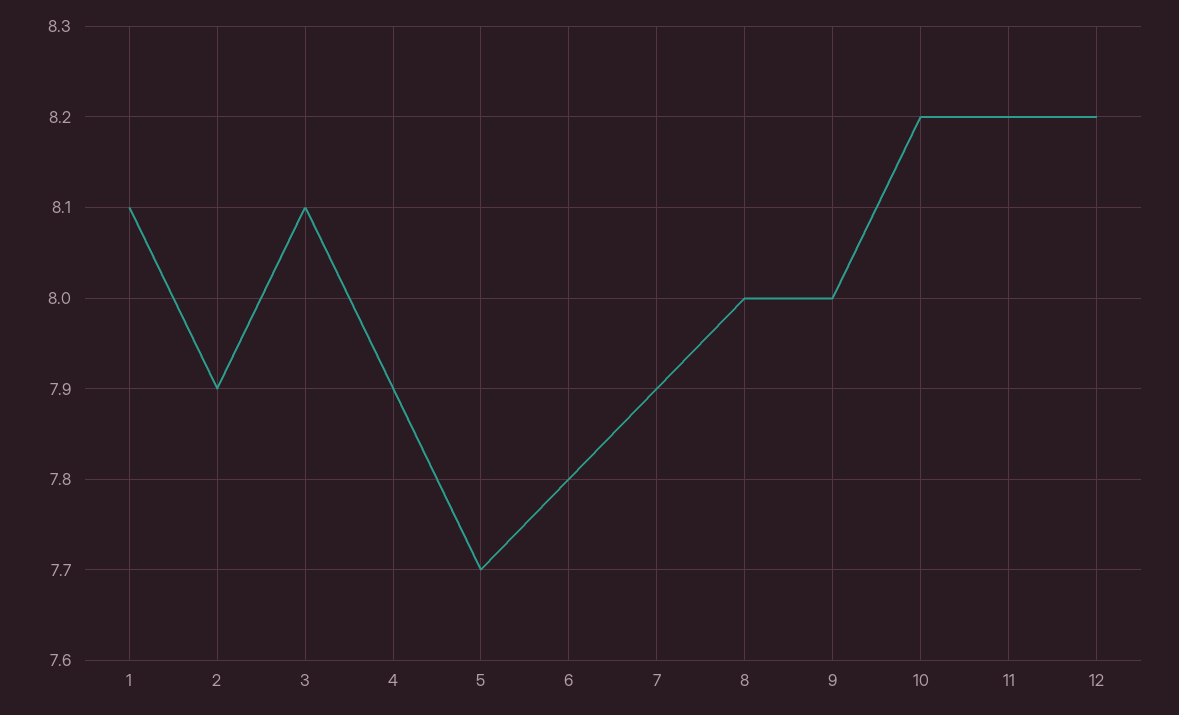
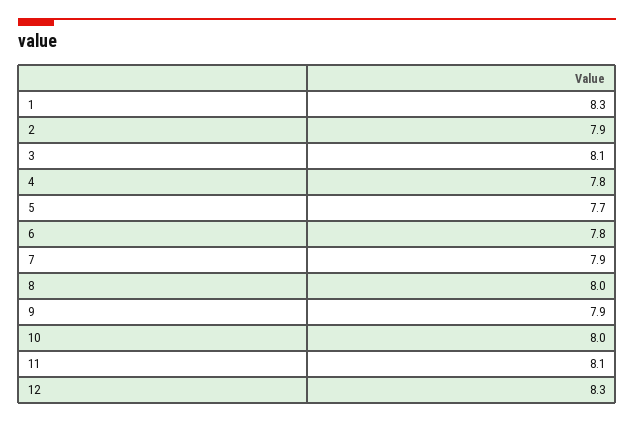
1: 8.1 -> 8.3
4: 7.9 -> 7.8
9: 8 -> 7.9
10: 8.2 -> 8
11: 8.2 -> 8.1
12: 8.2 -> 8.3

